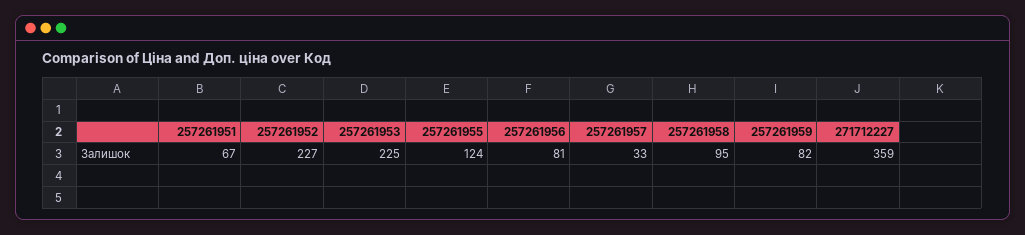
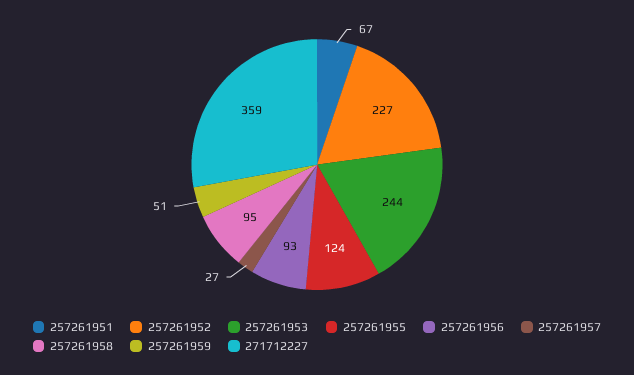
257261953: 225 -> 244
257261956: 81 -> 93
257261957: 33 -> 27
257261959: 82 -> 51

